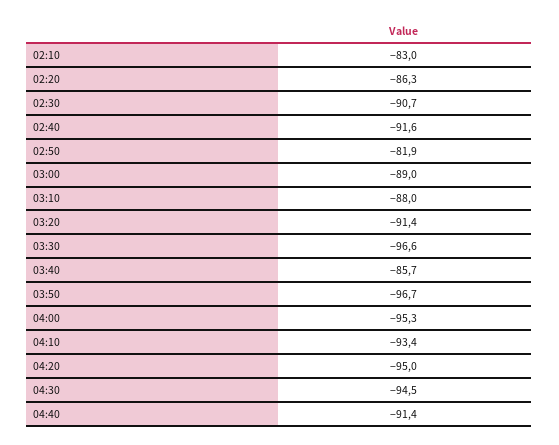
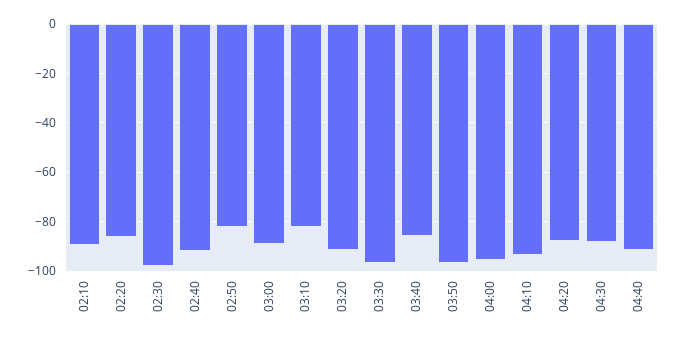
02:10: -83 -> -90
02:30: -90.7 -> -97.5
03:10: -88 -> -82.5
04:20: -95 -> -87.5
04:30: -94.5 -> -87.5

